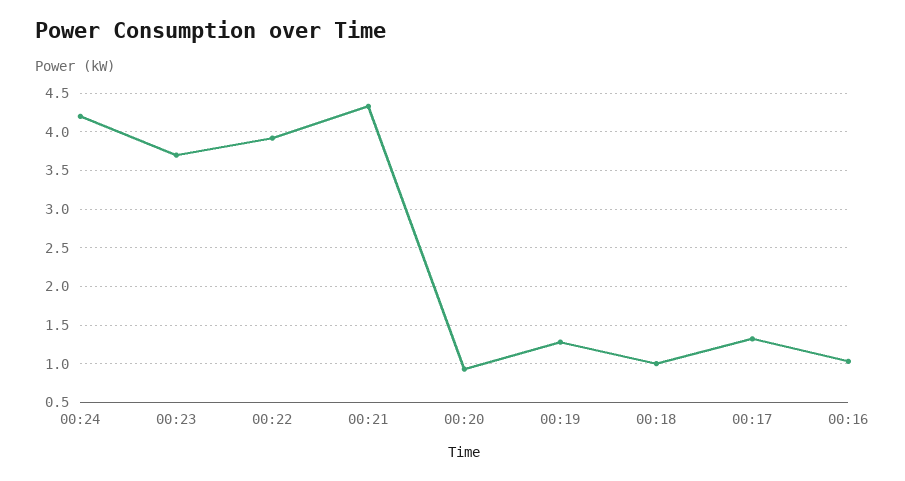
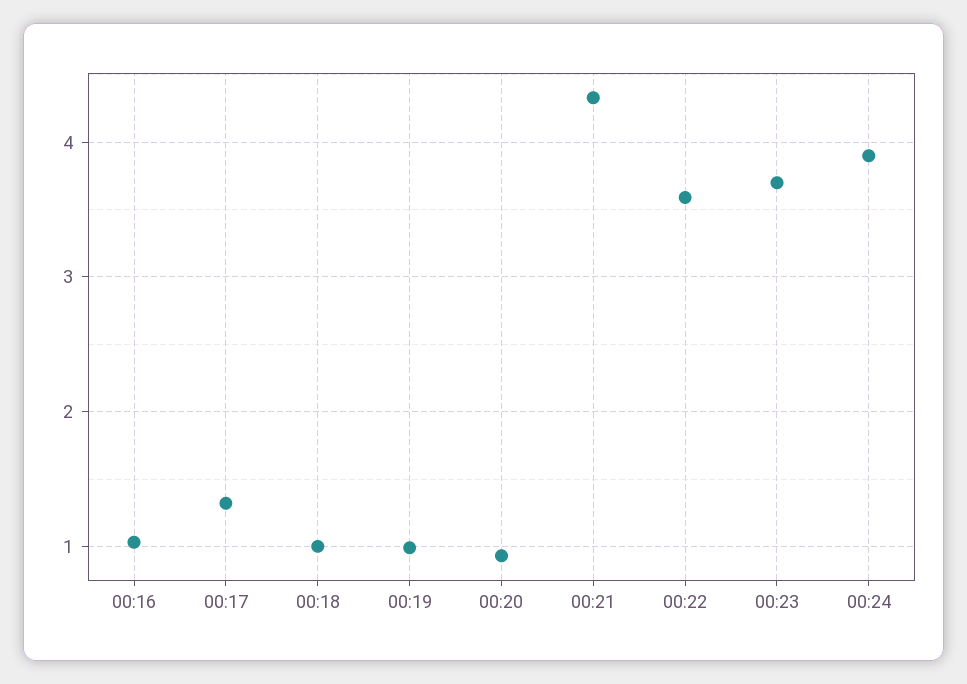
00:24: 4.2 -> 3.9
00:22: 3.9 -> 3.6
00:19: 1.3 -> 1

